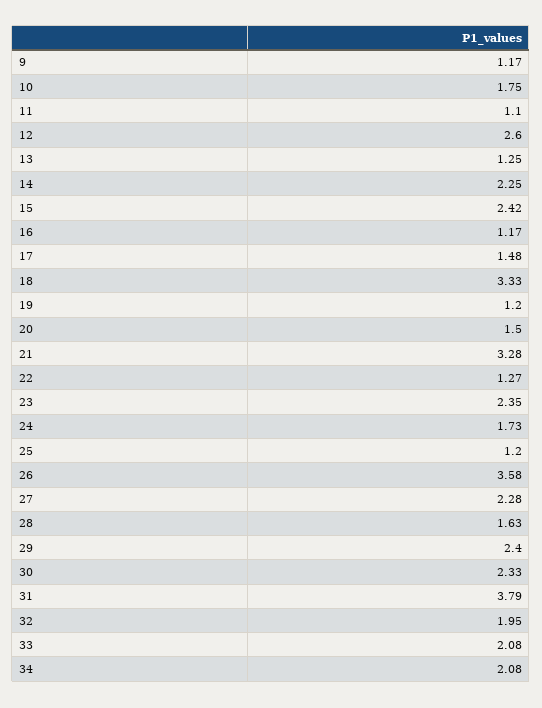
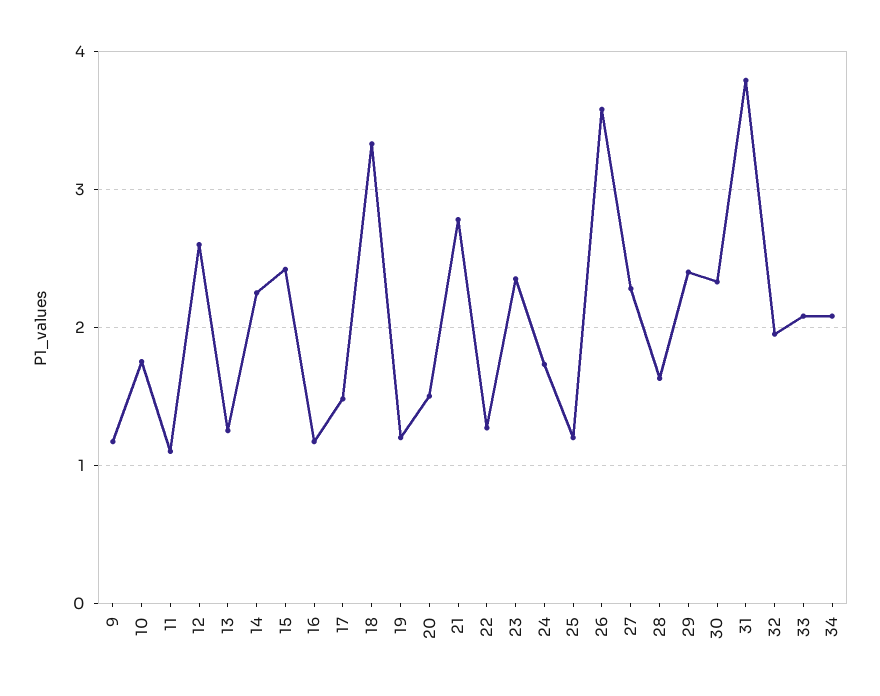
21: 3.28 -> 2.8

